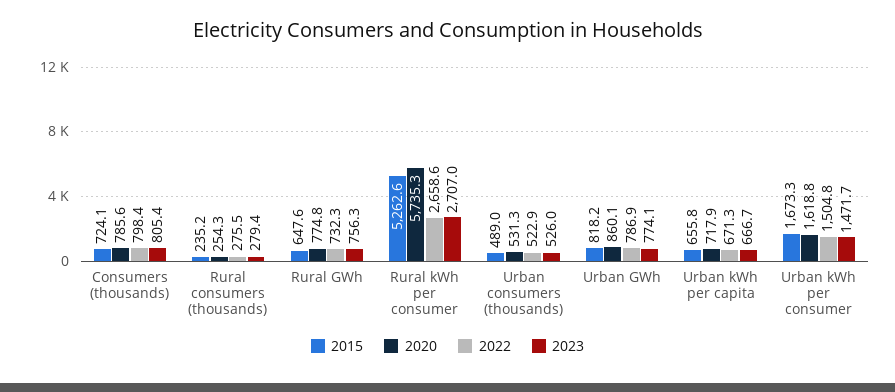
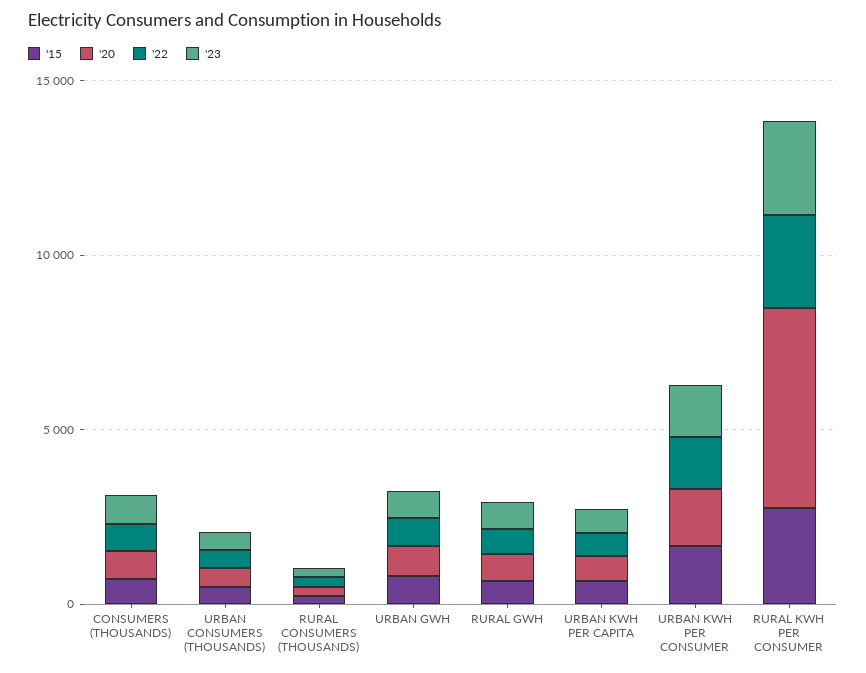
2015, Rural kWh per consumer: 5262.6 -> 3000

